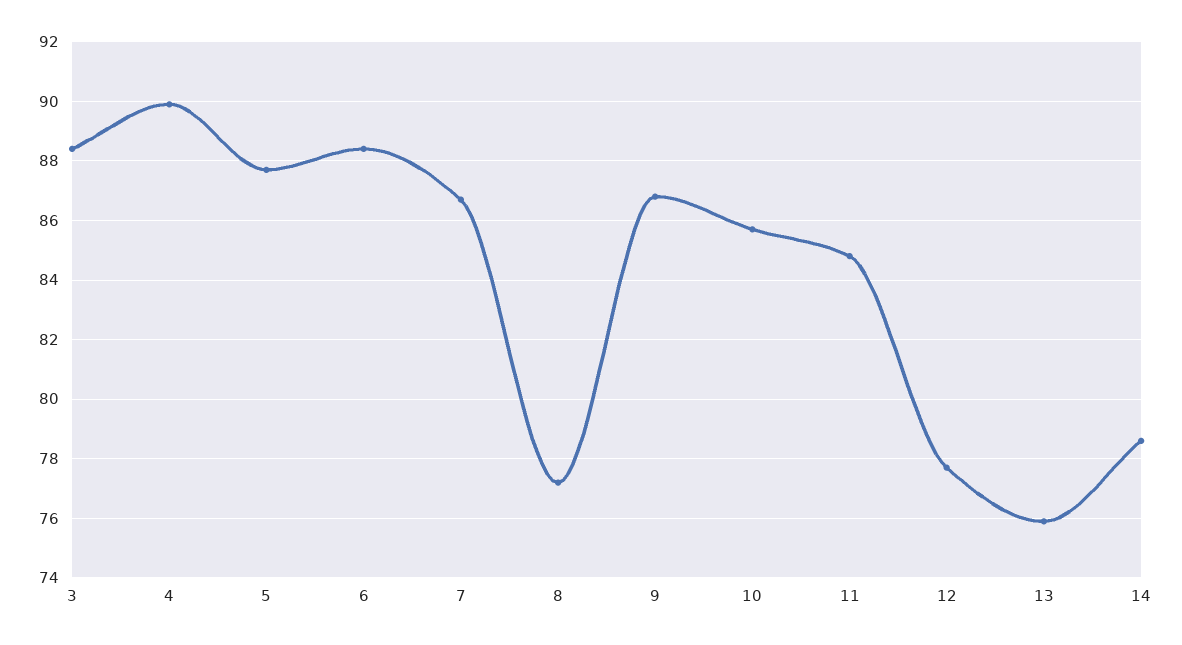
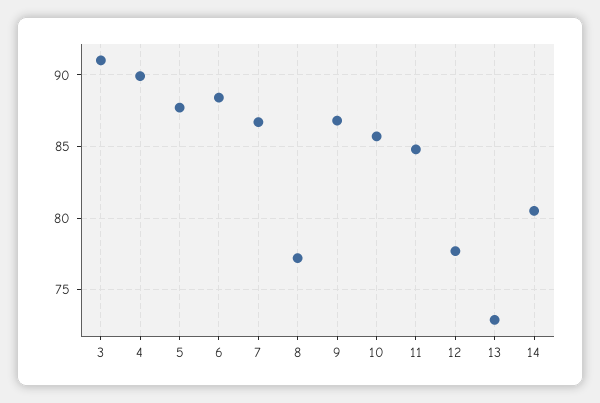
3: 88.5 -> 91
13: 76 -> 73
14: 78.5 -> 80.5

